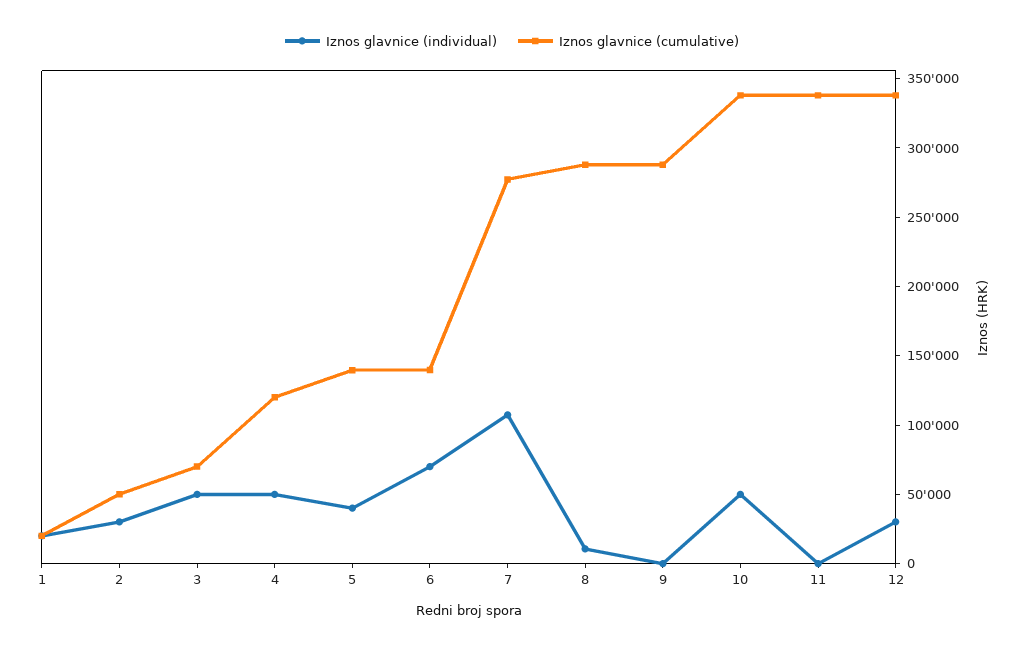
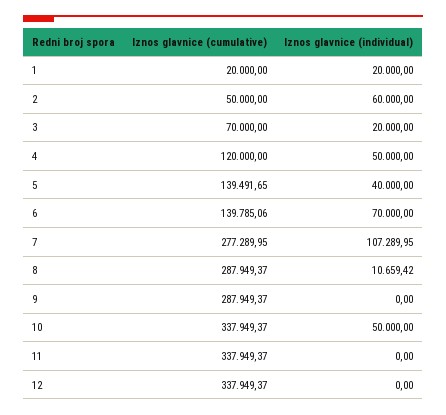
Iznos glavnice (individual), 2: 30000 -> 60000
Iznos glavnice (individual), 3: 50000 -> 20000
Iznos glavnice (individual), 12: 30000 -> 0

